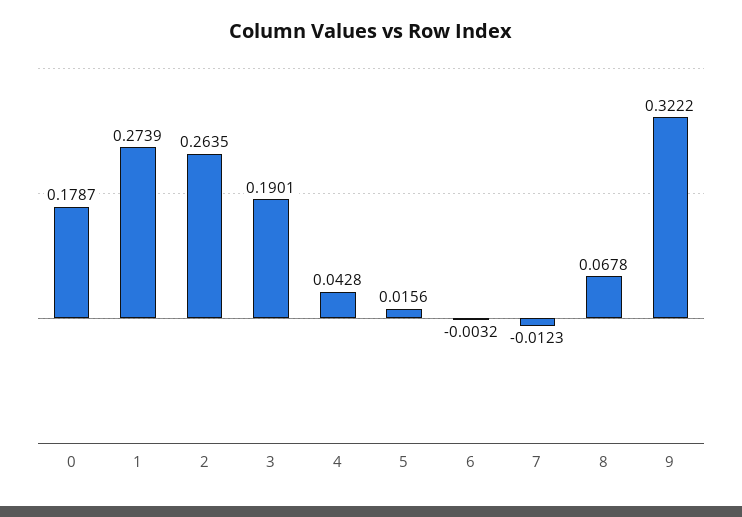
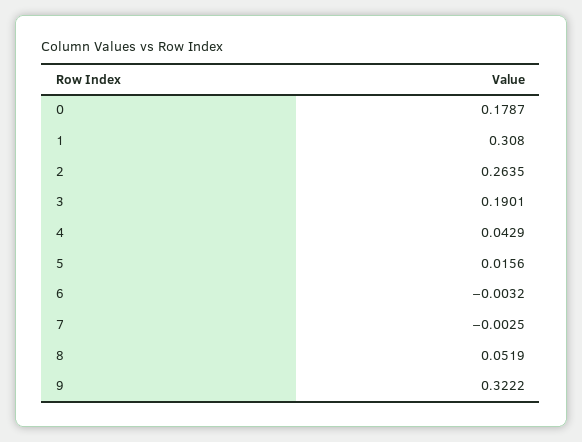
1: 0.2739 -> 0.308
4: 0.0428 -> 0.0429
7: -0.0123 -> -0.0025
8: 0.0678 -> 0.0519

